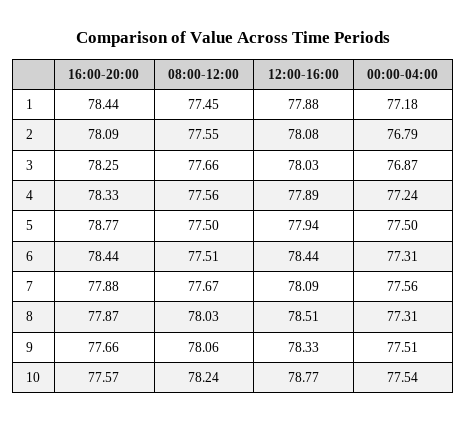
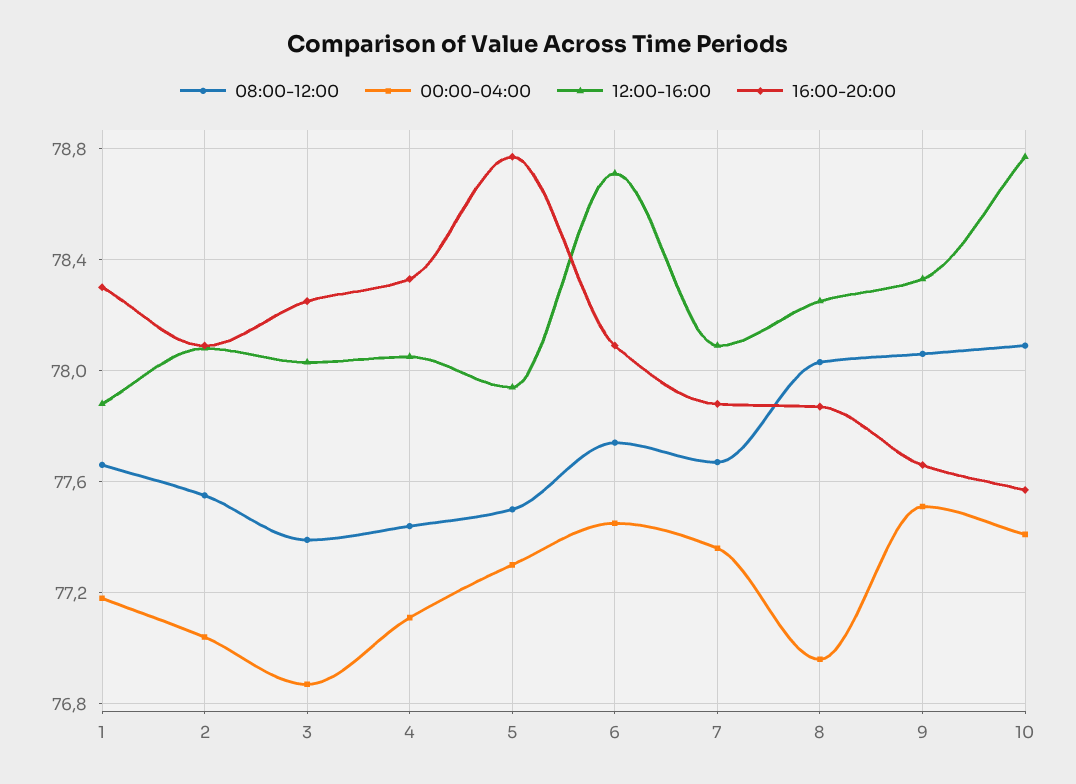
16:00-20:00, 1: 78.44 -> 78.3
08:00-12:00, 1: 77.45 -> 77.65
00:00-04:00, 2: 76.79 -> 77.05
08:00-12:00, 3: 77.66 -> 77.4
08:00-12:00, 4: 77.56 -> 77.45
12:00-16:00, 4: 77.89 -> 78.05
00:00-04:00, 4: 77.24 -> 77.1
00:00-04:00, 5: 77.5 -> 77.3
16:00-20:00, 6: 78.44 -> 78.1
08:00-12:00, 6: 77.51 -> 77.75
12:00-16:00, 6: 78.44 -> 78.7
00:00-04:00, 6: 77.31 -> 77.45
00:00-04:00, 7: 77.56 -> 77.35
12:00-16:00, 8: 78.51 -> 78.25
00:00-04:00, 8: 77.31 -> 76.95
08:00-12:00, 10: 78.24 -> 78.1
00:00-04:00, 10: 77.54 -> 77.4

